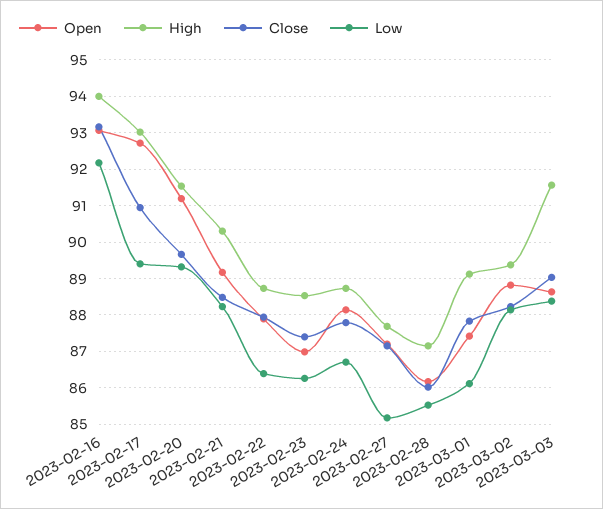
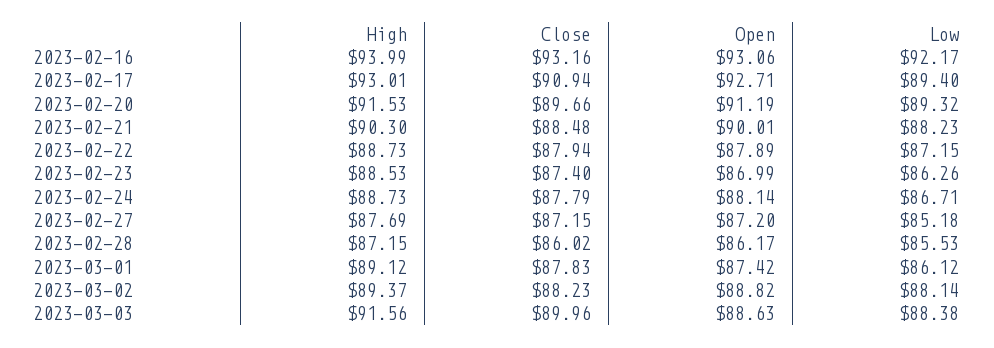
Open, 2023-02-21: 89.2 -> 90.01
Low, 2023-02-22: 86.4 -> 87.15
Close, 2023-03-03: 89 -> 89.96

